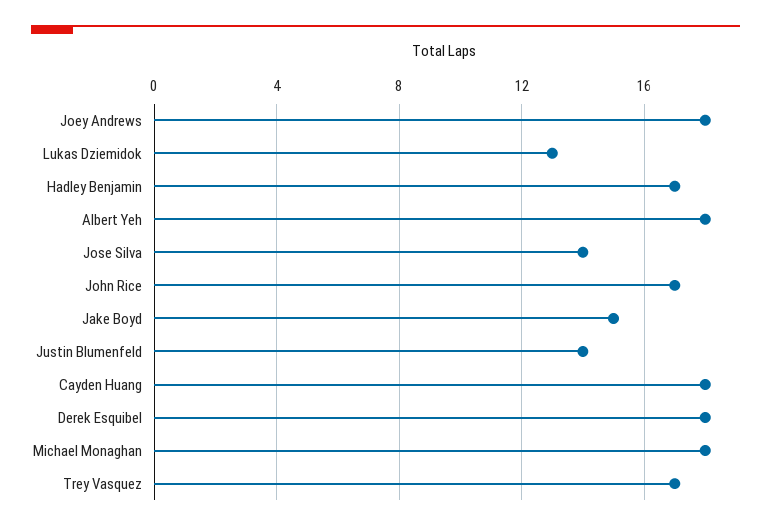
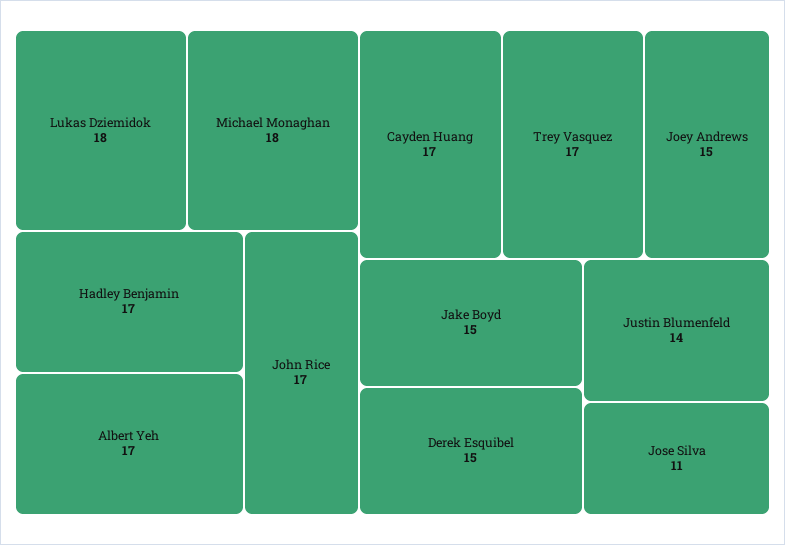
Joey Andrews: 18 -> 15
Lukas Dziemidok: 13 -> 18
Albert Yeh: 18 -> 17
Jose Silva: 14 -> 11
Cayden Huang: 18 -> 17
Derek Esquibel: 18 -> 15

